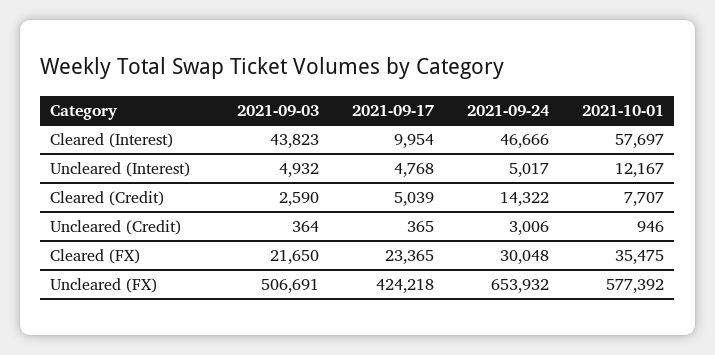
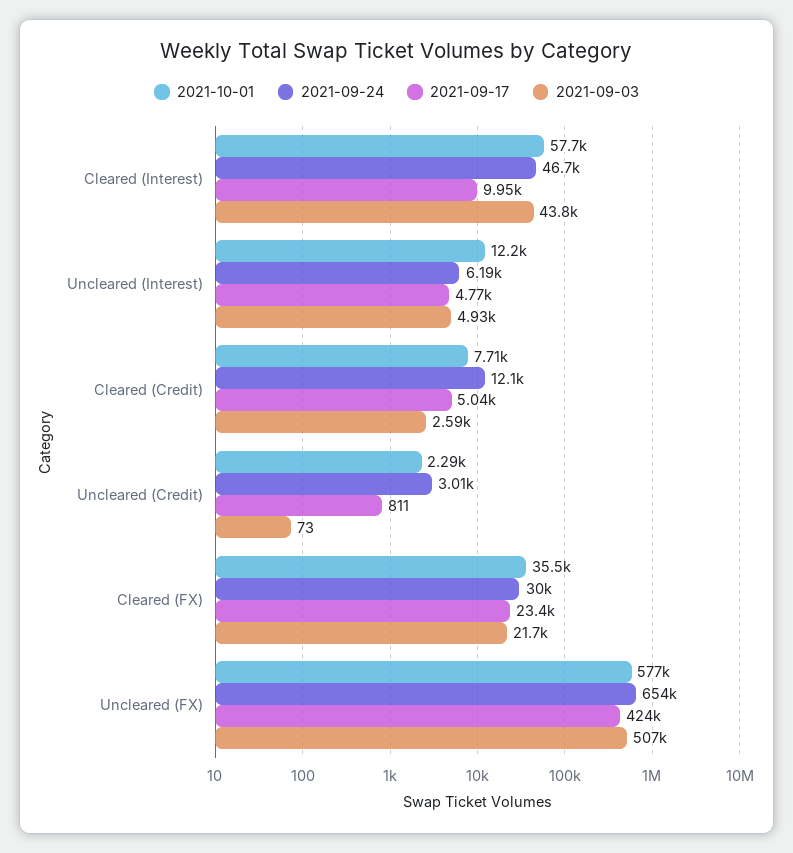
2021-09-24, Uncleared (Interest): 5017 -> 6190
2021-09-24, Cleared (Credit): 14322 -> 12100
2021-09-03, Uncleared (Credit): 364 -> 73
2021-09-17, Uncleared (Credit): 365 -> 811
2021-10-01, Uncleared (Credit): 946 -> 2290

